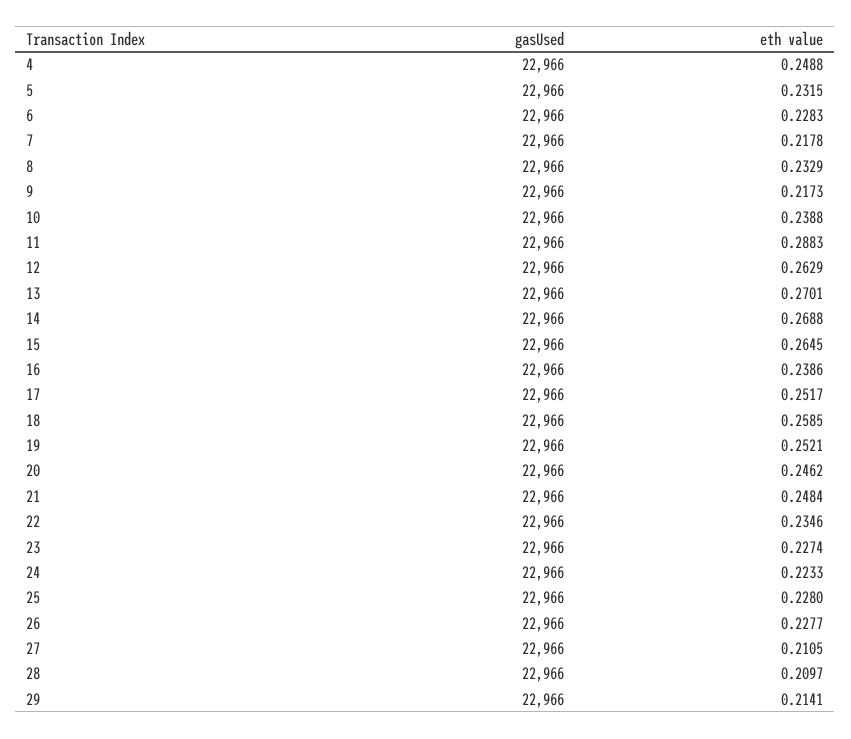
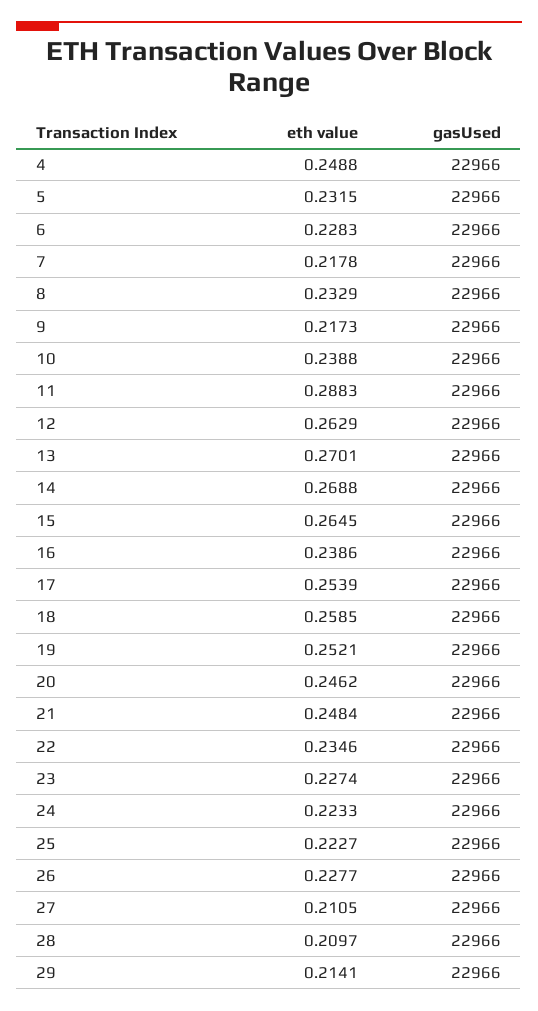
eth value, 17: 0.2517 -> 0.2539
eth value, 25: 0.228 -> 0.2227

